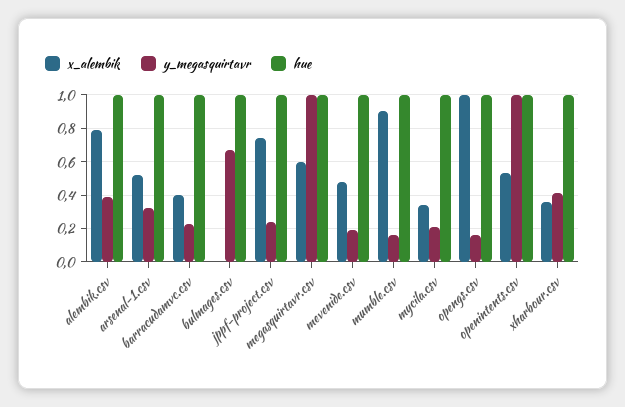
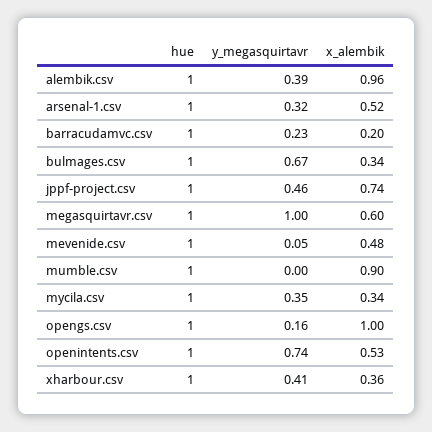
x_alembik, alembik.csv: 0.8 -> 0.96
x_alembik, barracudamvc.csv: 0.4 -> 0.2
x_alembik, bulmages.csv: 0 -> 0.34
y_megasquirtavr, jppf-project.csv: 0.25 -> 0.46
y_megasquirtavr, mevenide.csv: 0.2 -> 0.05
y_megasquirtavr, mumble.csv: 0.15 -> 0
y_megasquirtavr, mycila.csv: 0.2 -> 0.35
y_megasquirtavr, openintents.csv: 1 -> 0.74

